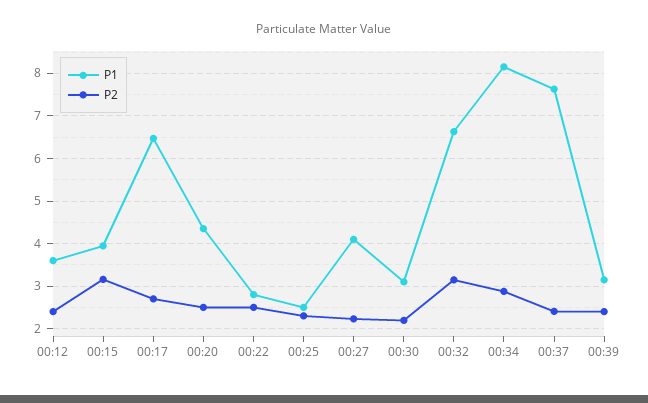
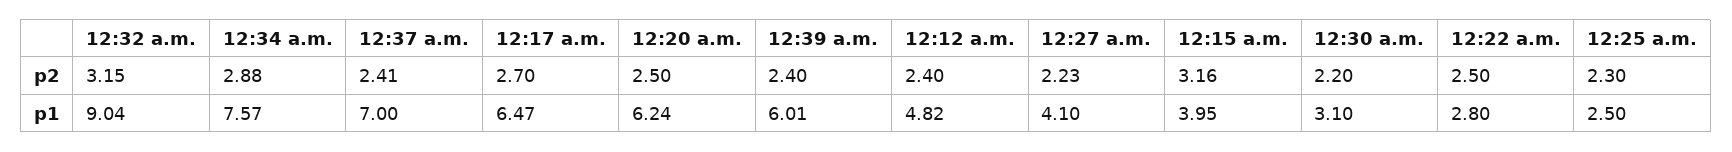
P1, 00:12: 3.6 -> 4.82
P1, 00:20: 4.4 -> 6.24
P1, 00:32: 6.6 -> 9.04
P1, 00:34: 8.2 -> 7.57
P1, 00:37: 7.6 -> 7
P1, 00:39: 3.2 -> 6.01

